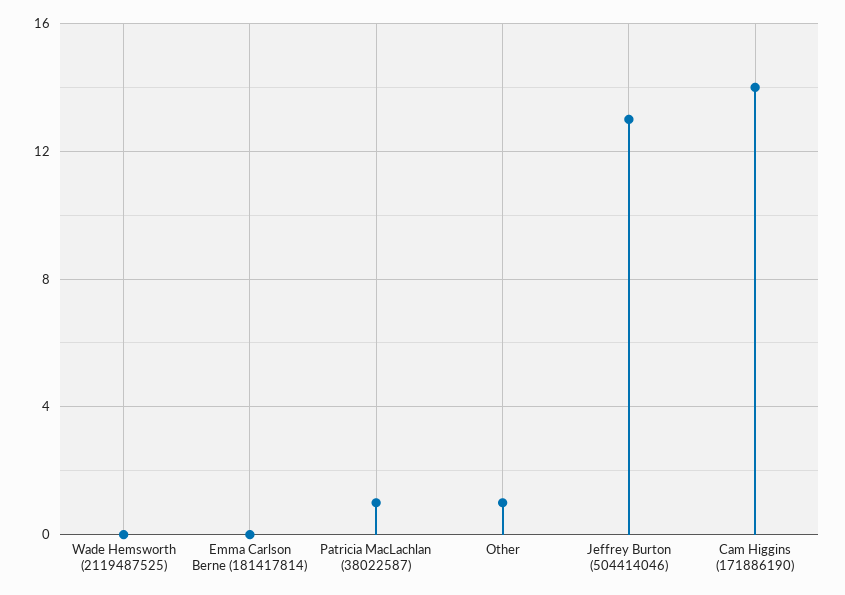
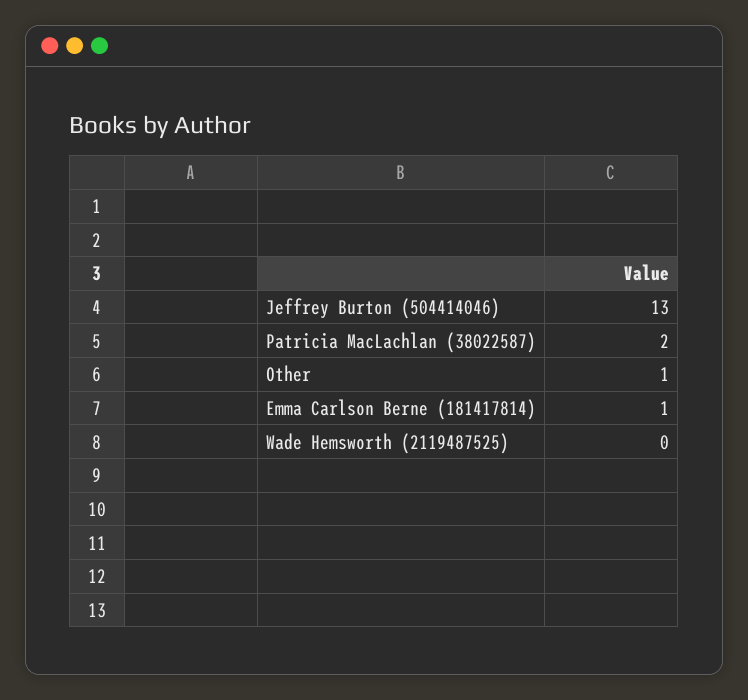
Emma Carlson Berne (181417814): 0 -> 1
Patricia MacLachlan (38022587): 1 -> 2
Cam Higgins (171886190): 14 -> none

